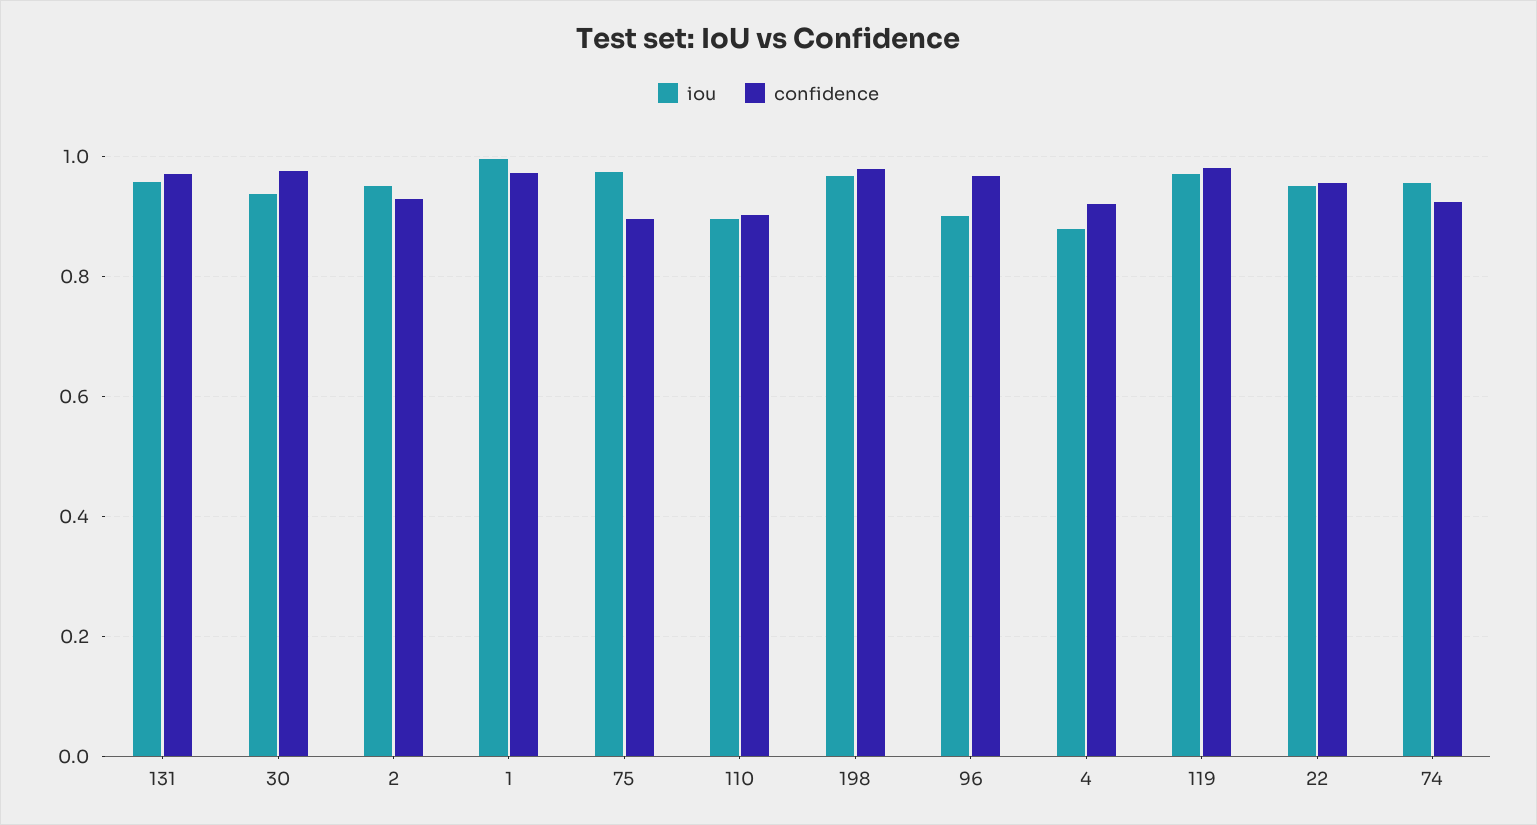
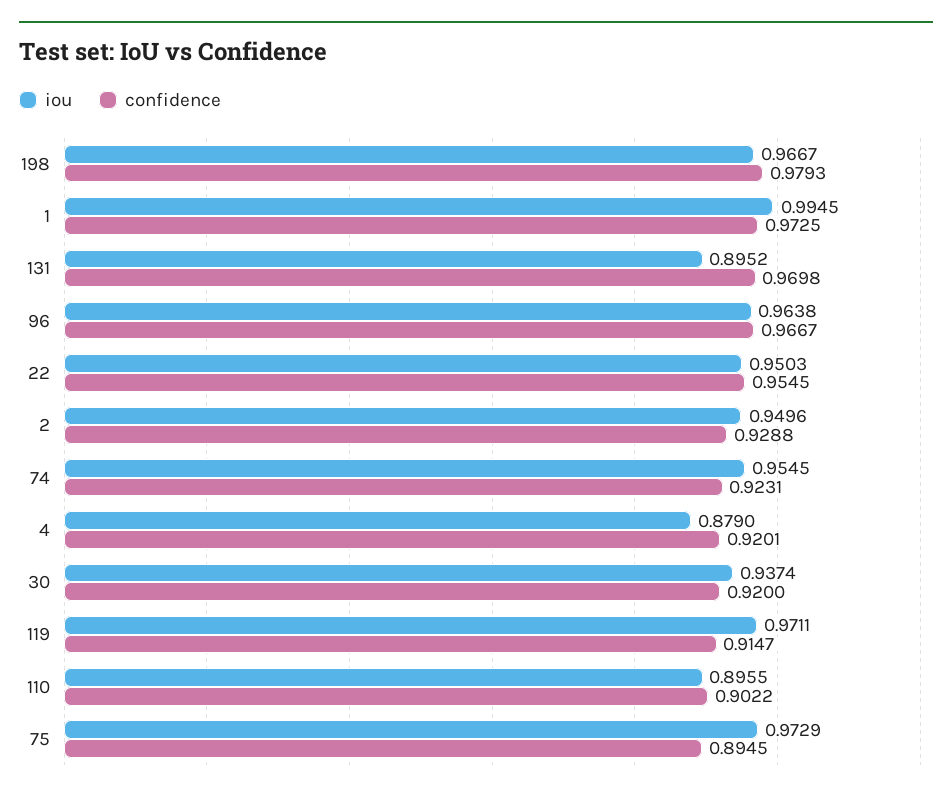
iou, 131: 0.96 -> 0.8952
confidence, 30: 0.98 -> 0.92
iou, 96: 0.9 -> 0.9638
confidence, 119: 0.98 -> 0.9147

